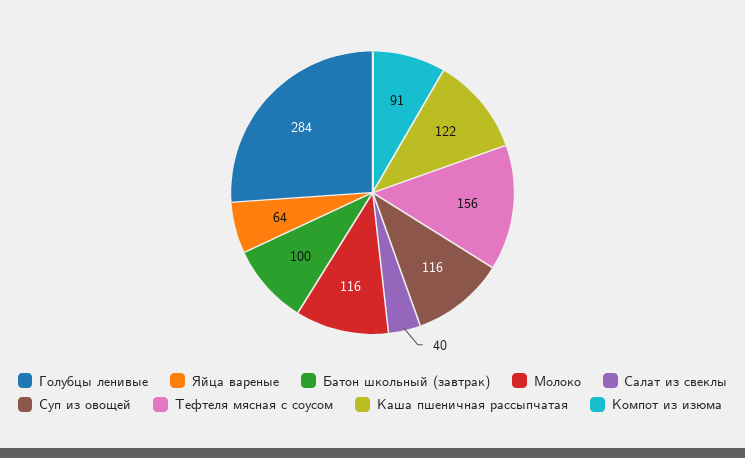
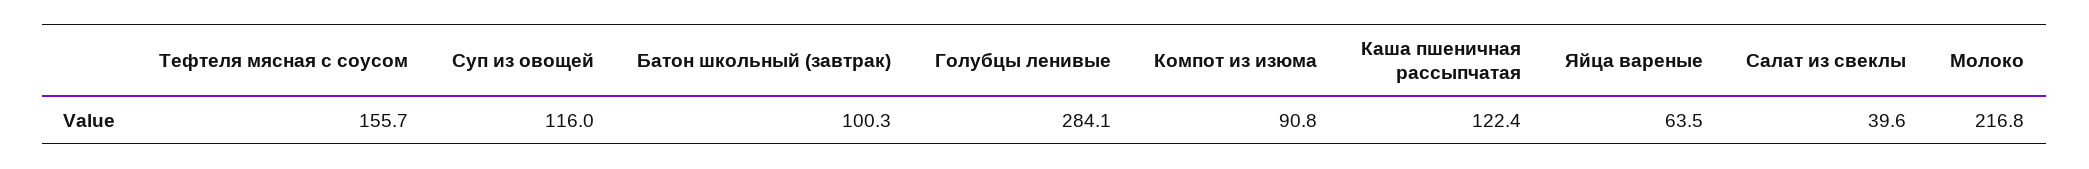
Молоко: 116 -> 216.8

